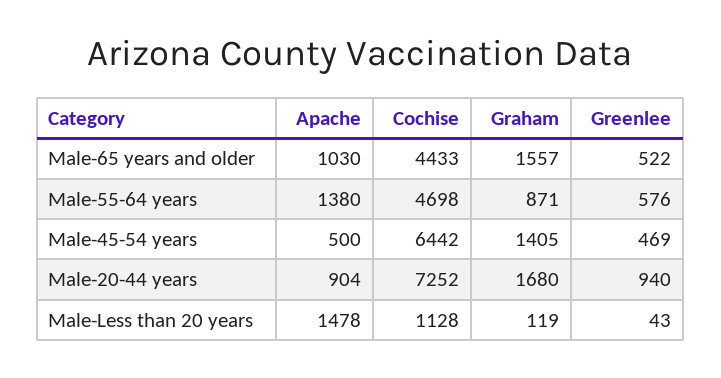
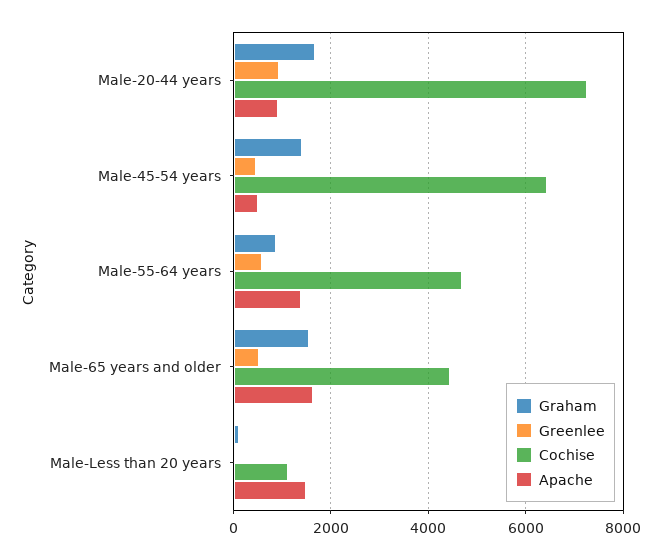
Apache, Male-65 years and older: 1030 -> 1600

